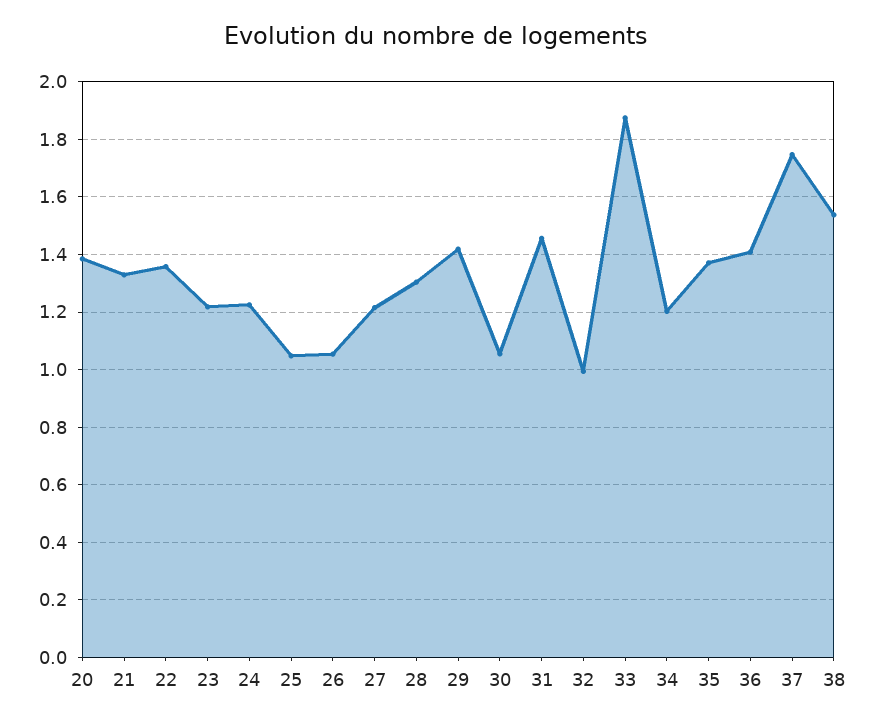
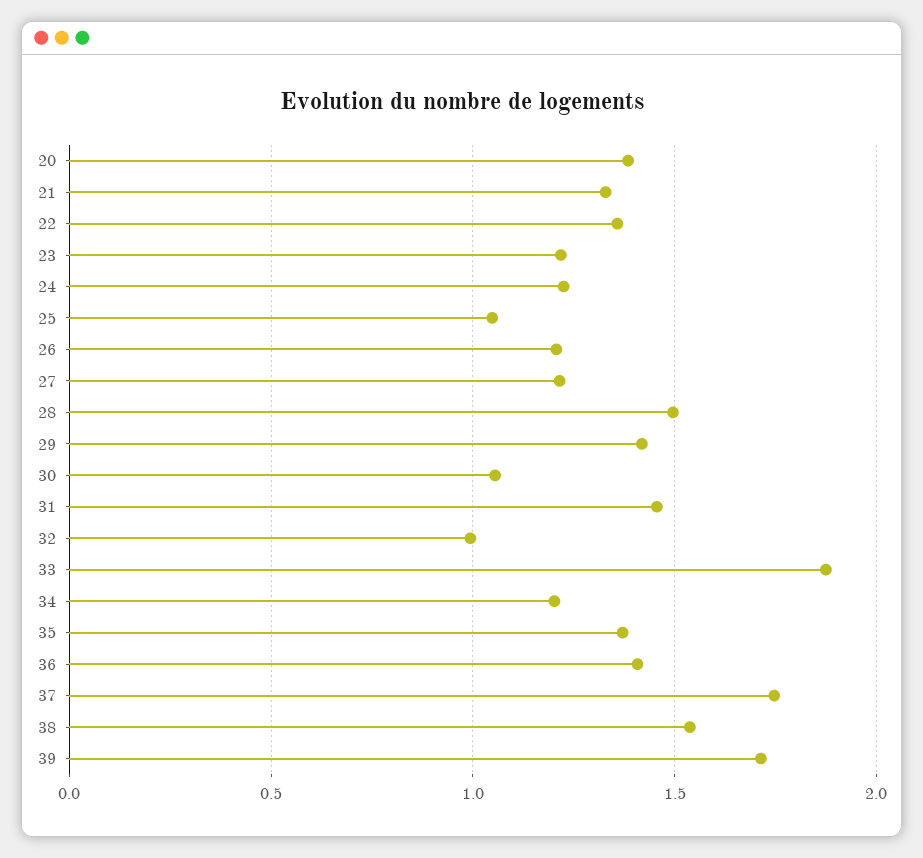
26: 1.05 -> 1.2
28: 1.3 -> 1.5
39: none -> 1.7

